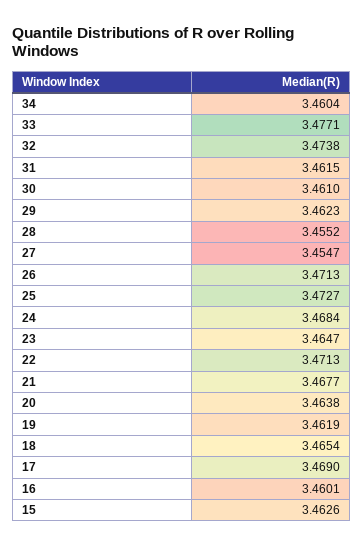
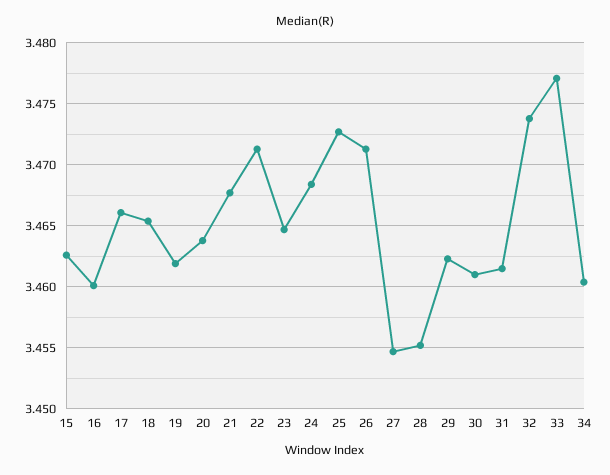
17: 3.469 -> 3.466

